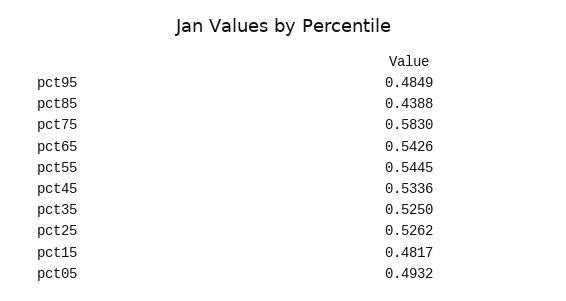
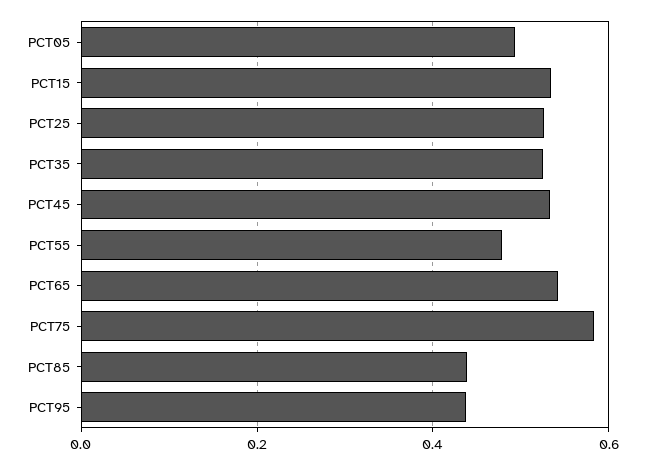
pct95: 0.4849 -> 0.44
pct55: 0.5445 -> 0.48
pct15: 0.4817 -> 0.54

